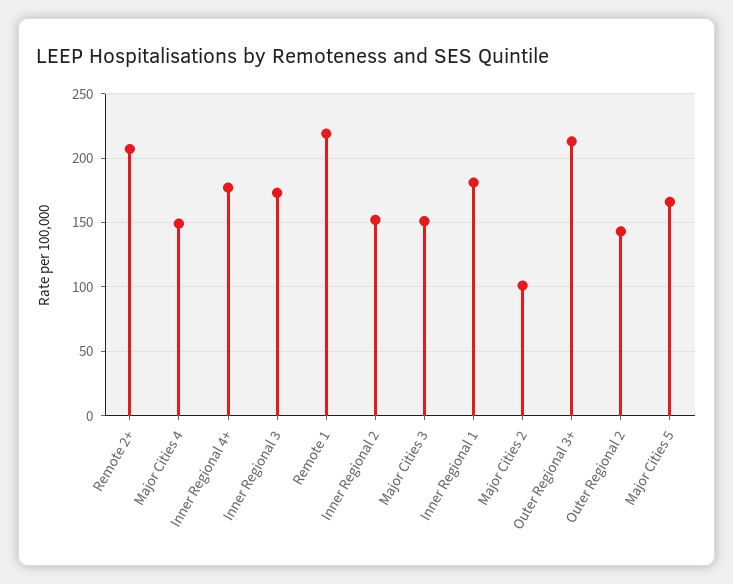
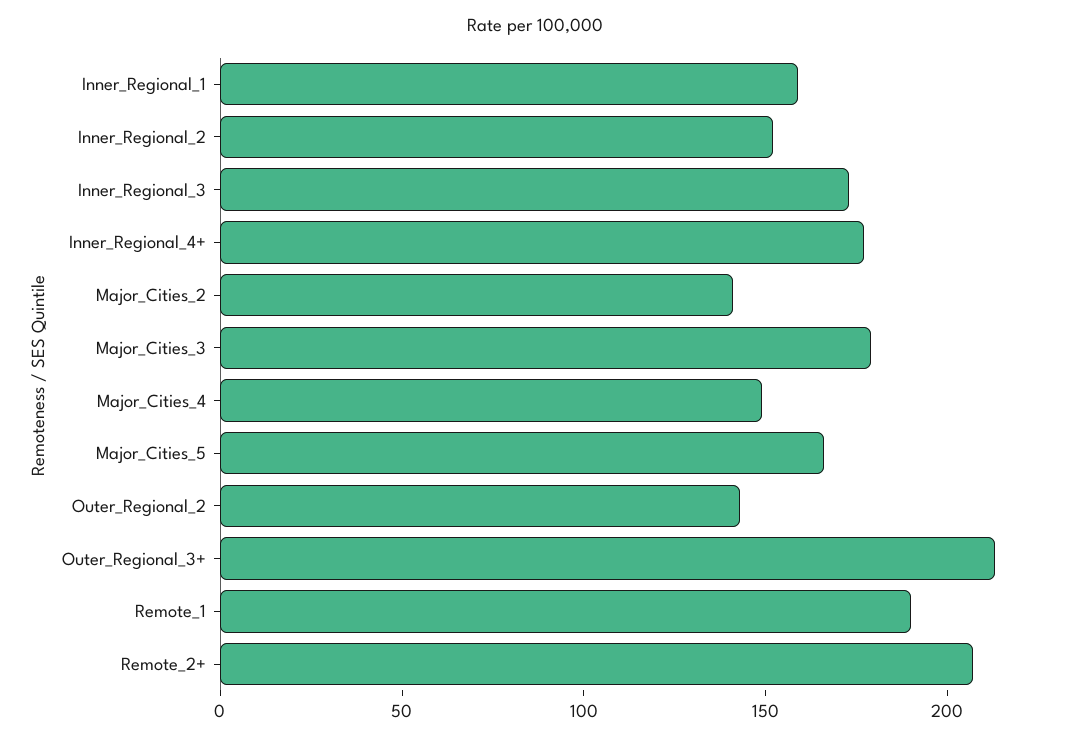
Remote 1: 220 -> 190
Major Cities 3: 150 -> 180
Inner Regional 1: 180 -> 160
Major Cities 2: 100 -> 140

